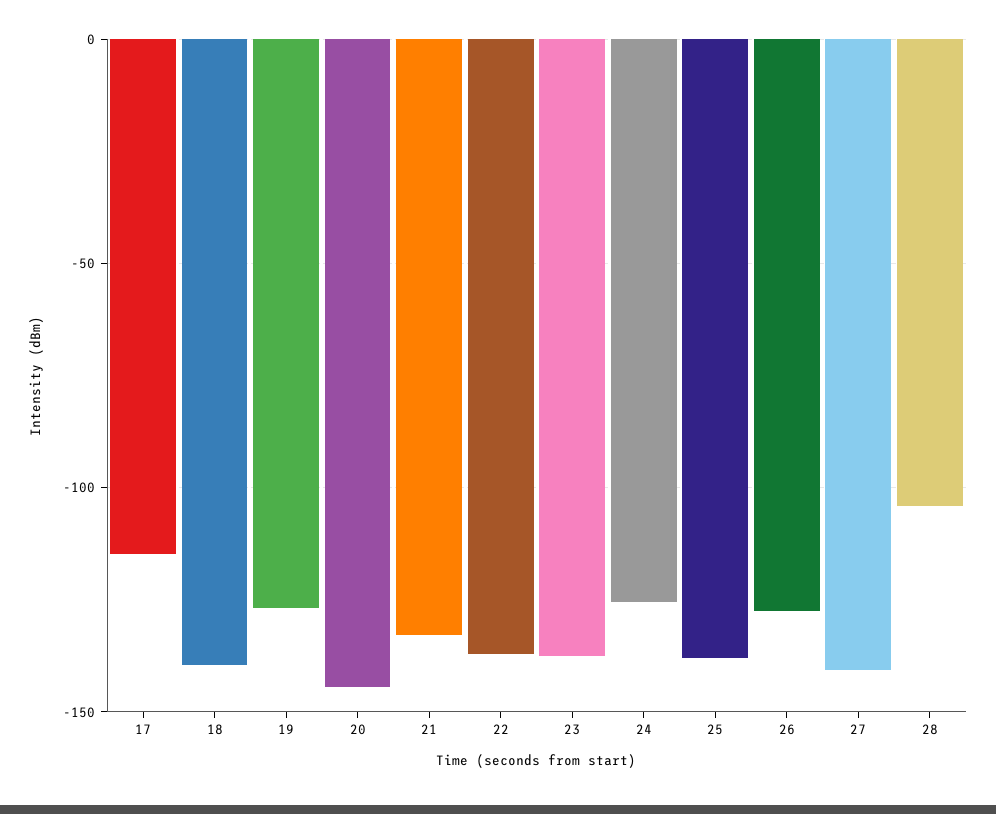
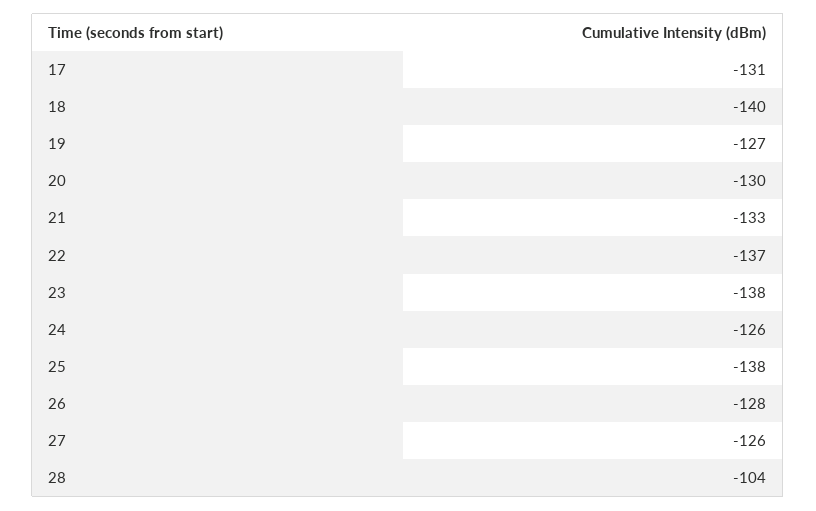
17: -115 -> -131
20: -145 -> -130
27: -140 -> -126

